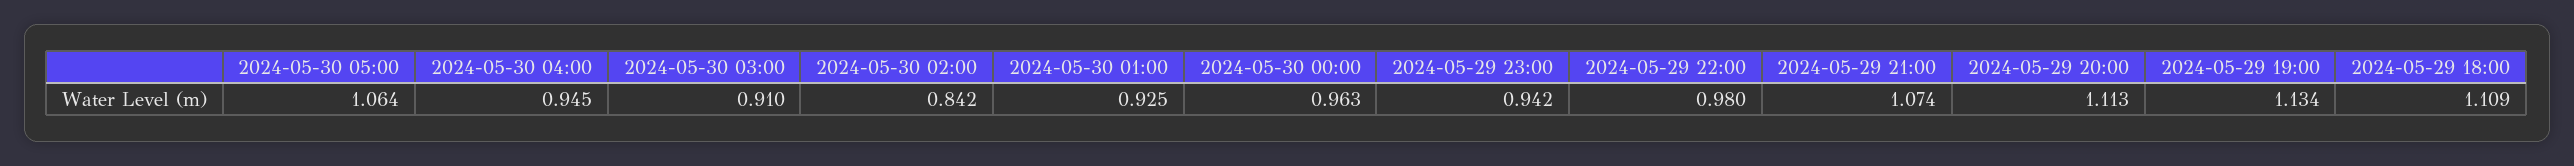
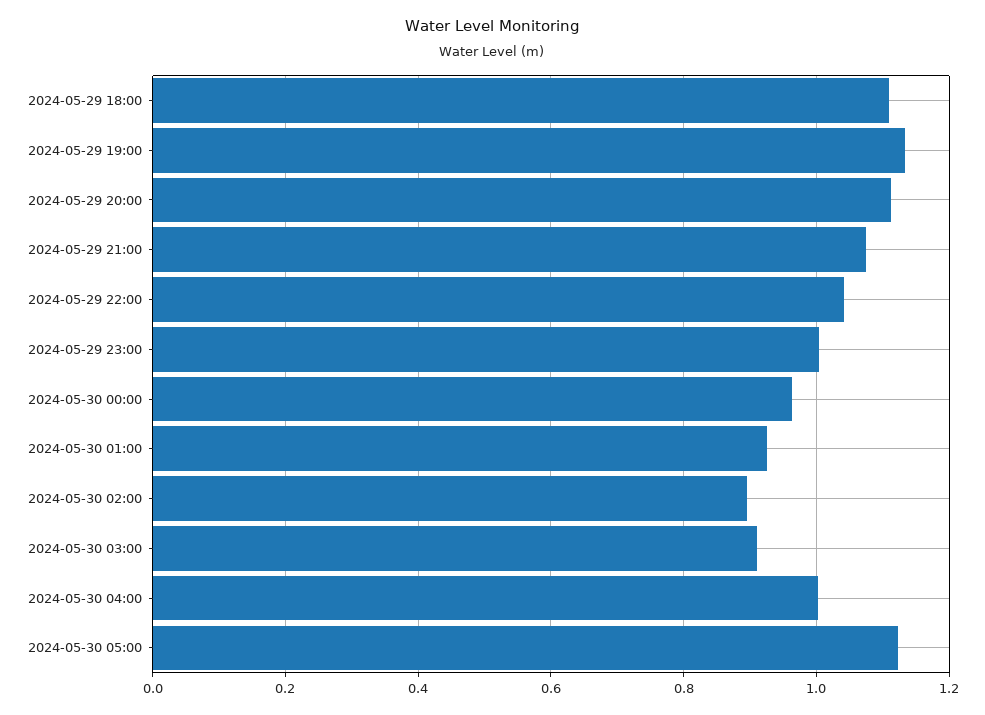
2024-05-30 05:00: 1.064 -> 1.12
2024-05-30 04:00: 0.945 -> 1
2024-05-30 02:00: 0.842 -> 0.9
2024-05-29 23:00: 0.942 -> 1
2024-05-29 22:00: 0.98 -> 1.04

